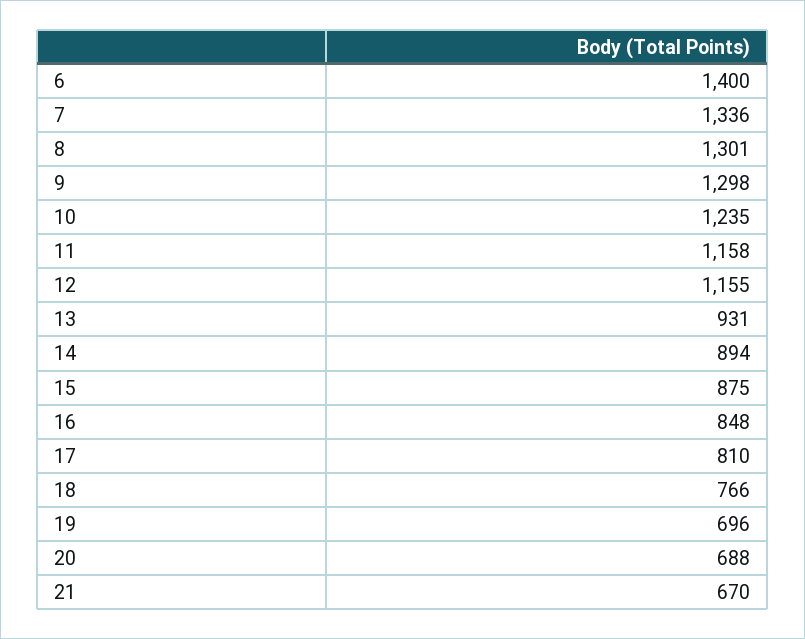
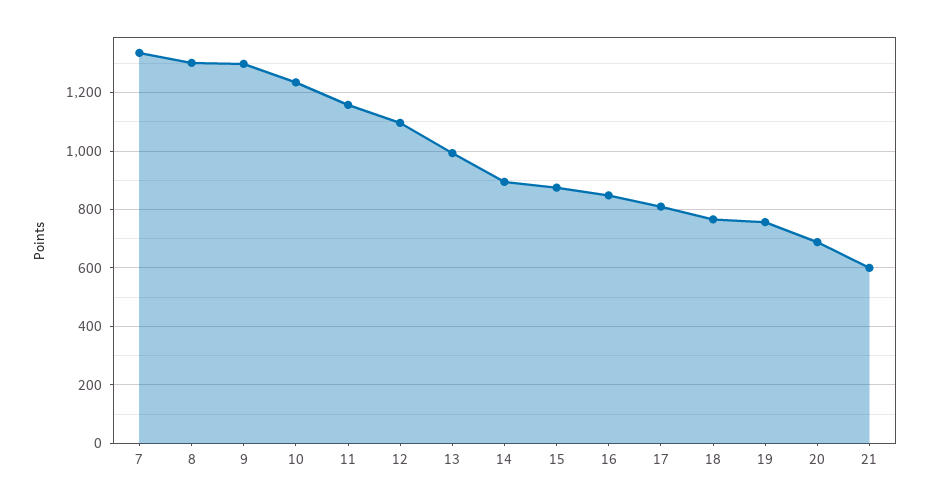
6: 1400 -> none
12: 1155 -> 1100
13: 931 -> 1000
19: 696 -> 750
21: 670 -> 600

